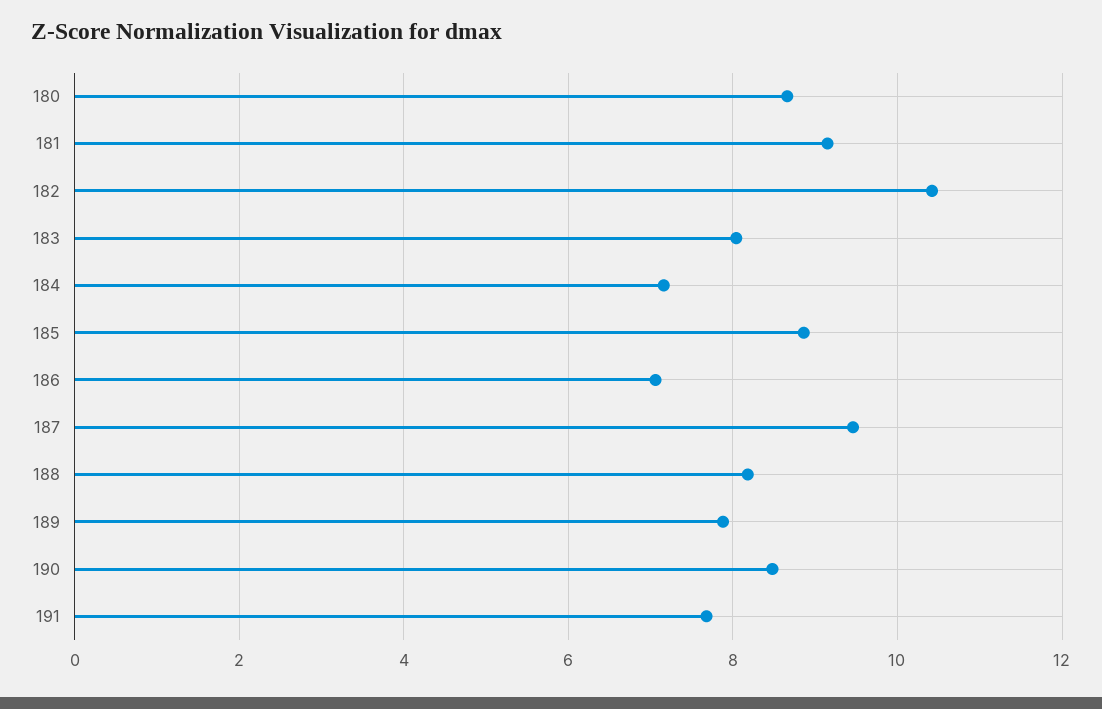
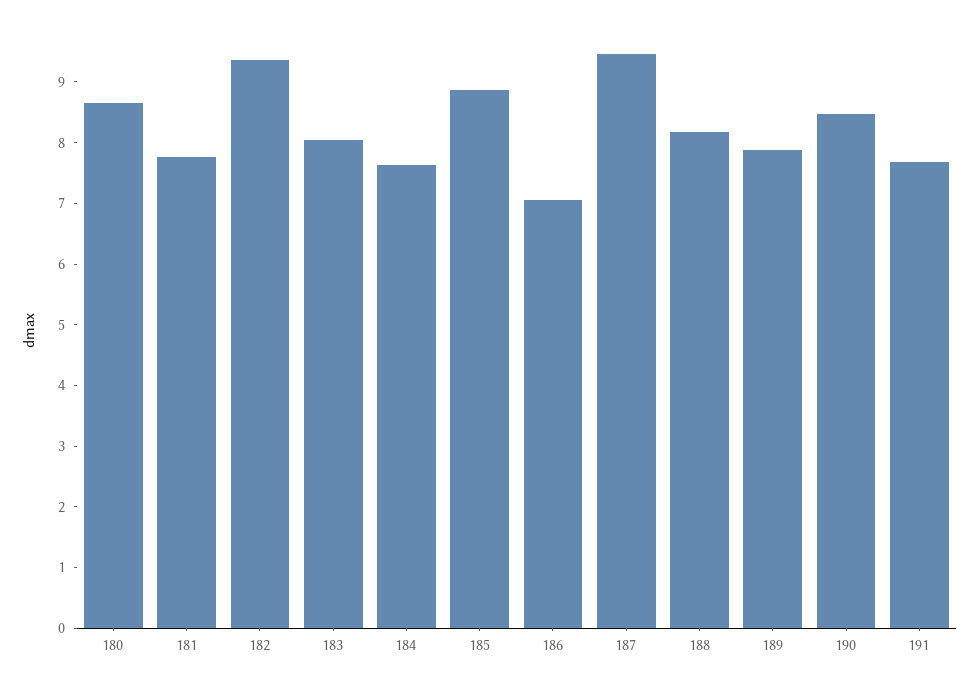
181: 9.2 -> 7.8
182: 10.4 -> 9.4
184: 7.2 -> 7.6

